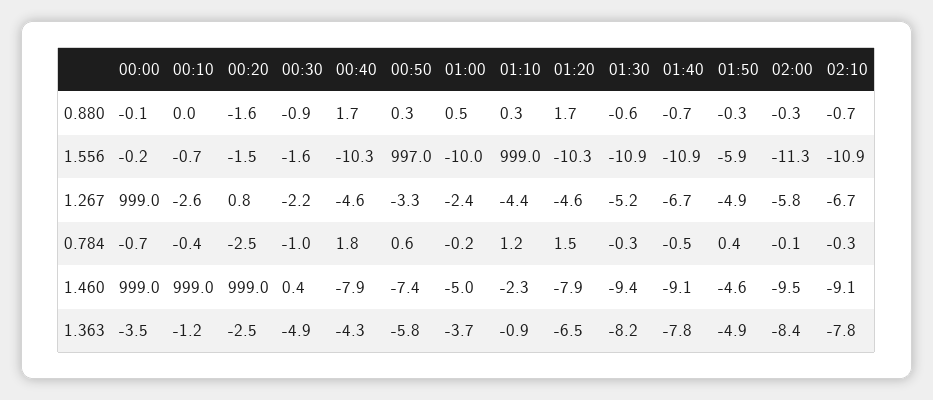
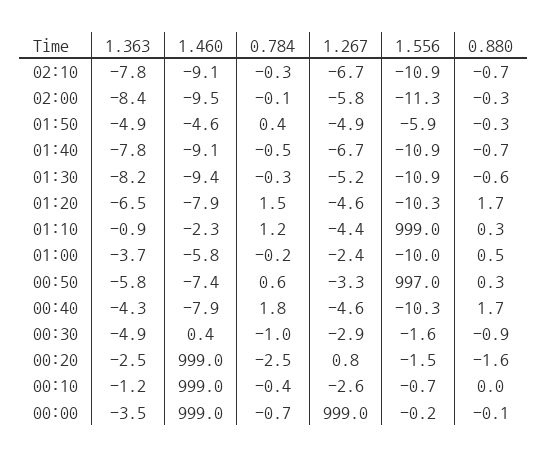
00:30, 1.267: -2.2 -> -2.9
01:00, 1.460: -5 -> -5.8

